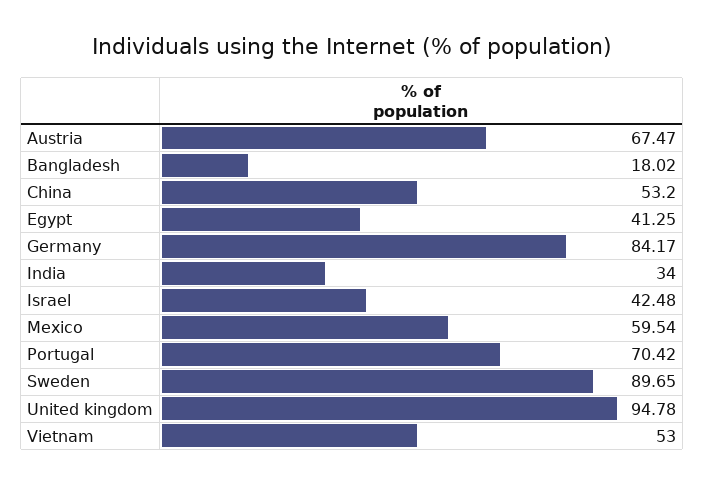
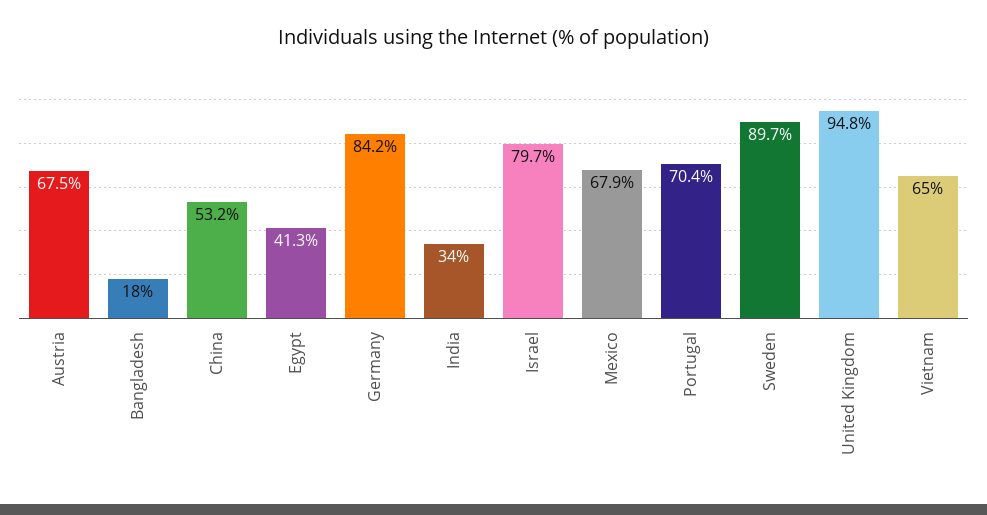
Israel: 42.48 -> 79.7
Mexico: 59.54 -> 67.9
Vietnam: 53 -> 65

